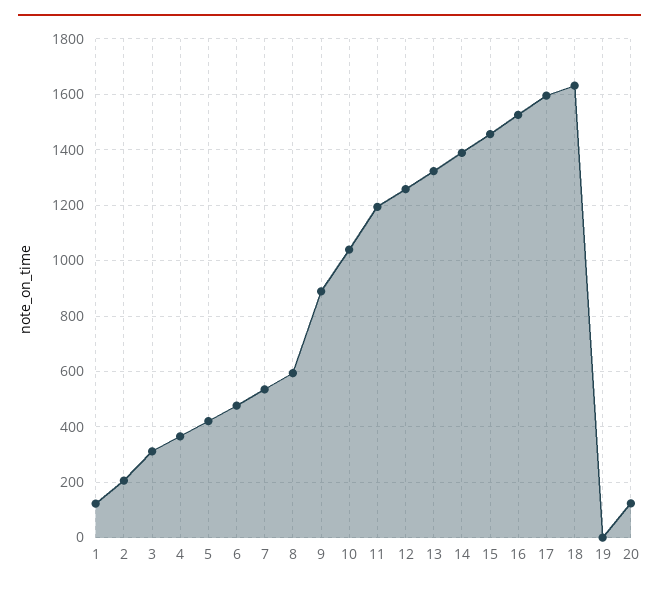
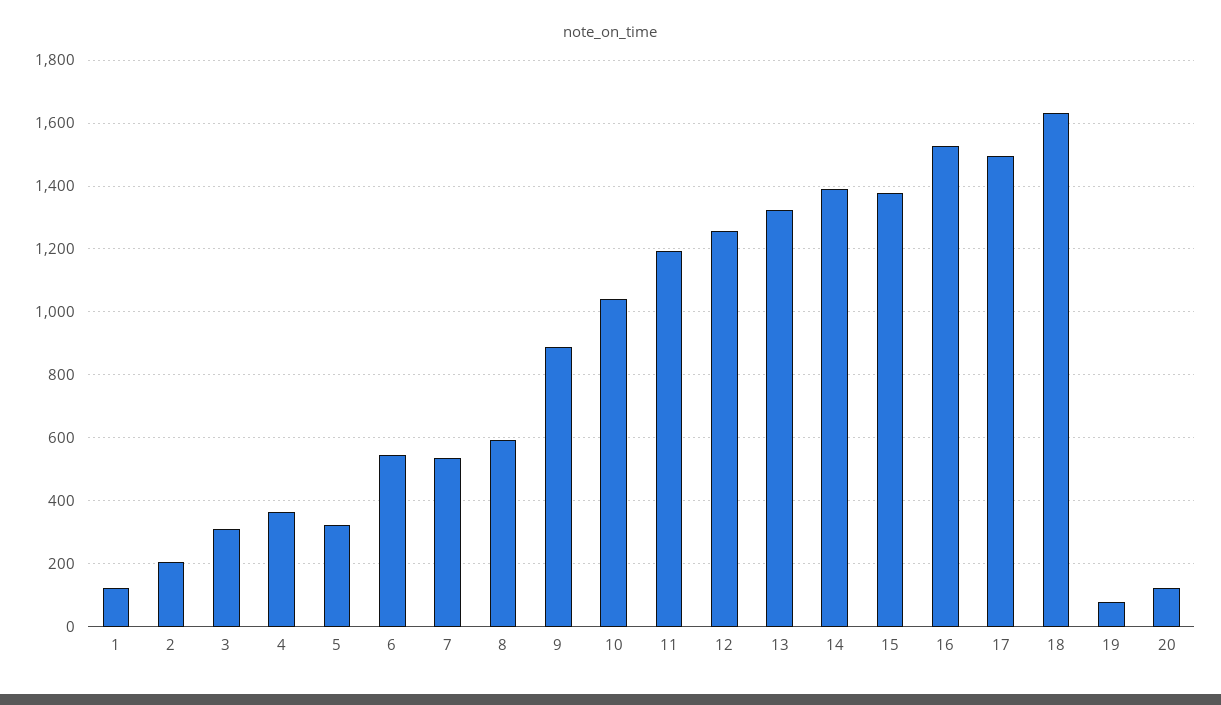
5: 425 -> 320
6: 475 -> 540
15: 1450 -> 1380
17: 1600 -> 1500
19: 0 -> 80

